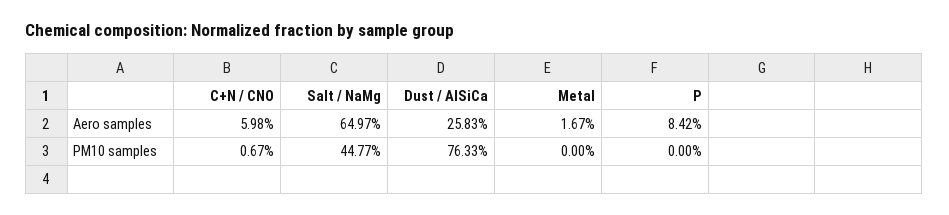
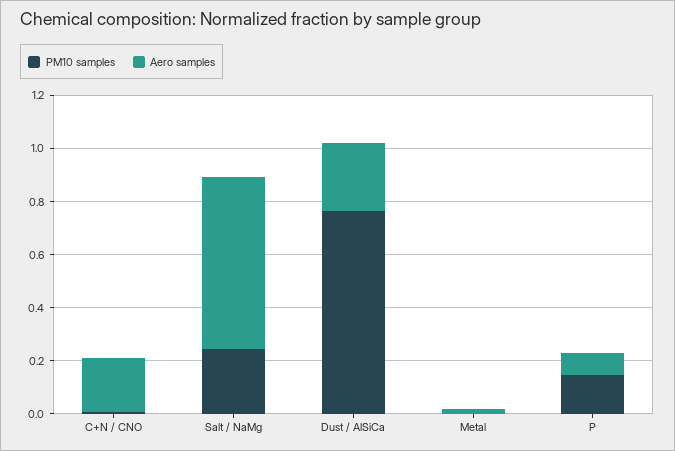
Aero samples, C+N / CNO: 0.0598 -> 0.2
PM10 samples, Salt / NaMg: 0.4477 -> 0.25
PM10 samples, P: 0 -> 0.15

